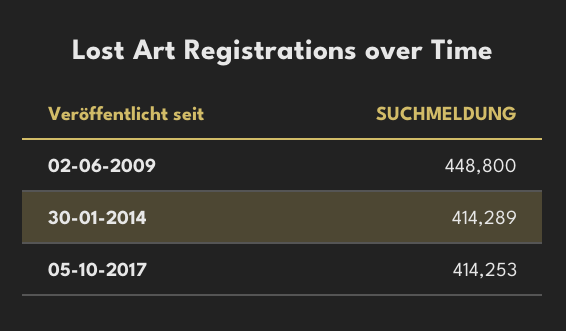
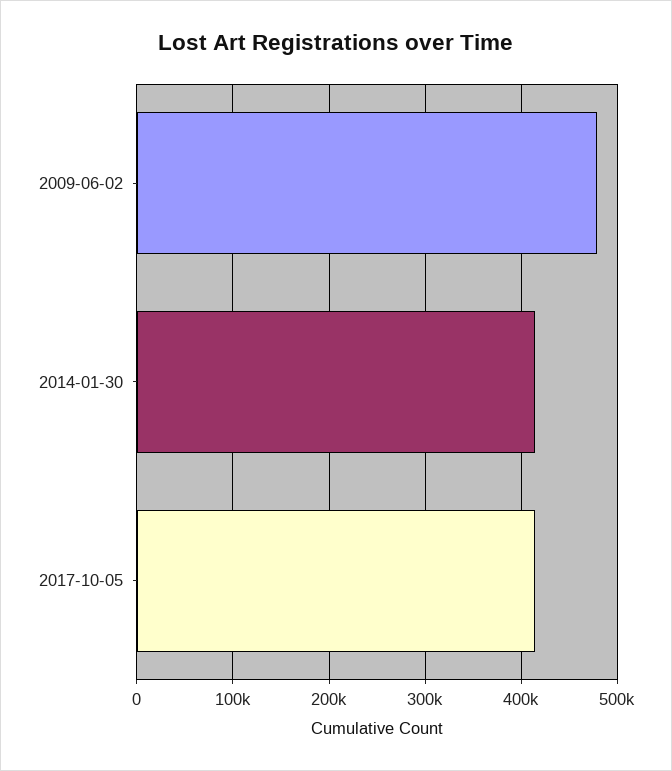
02-06-2009: 448800 -> 480000

